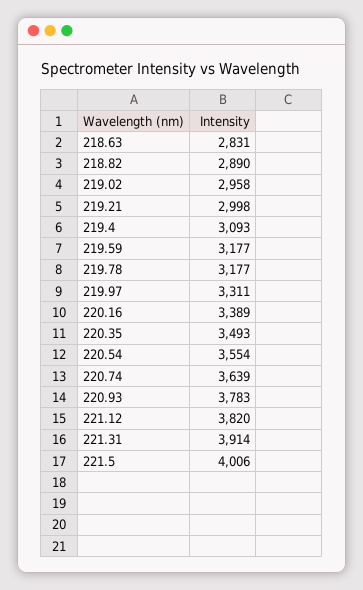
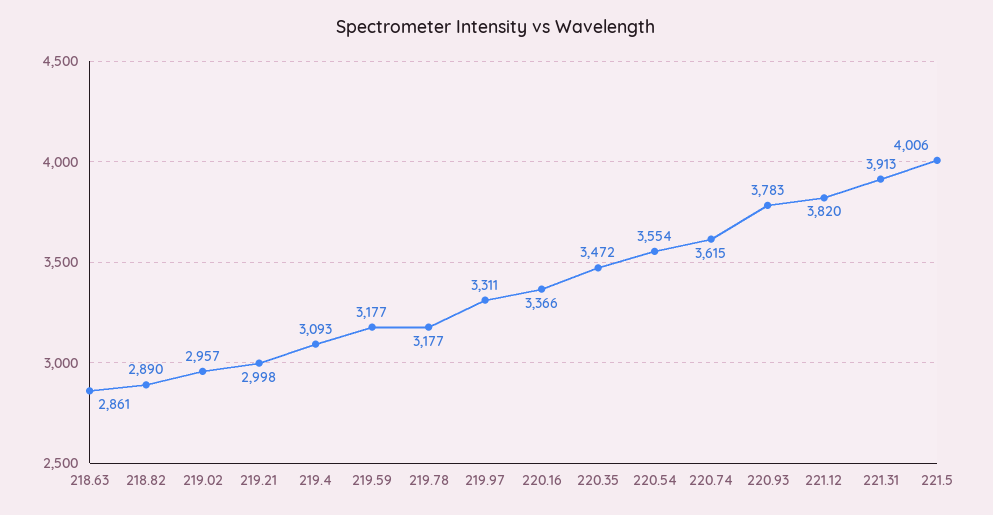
218.63: 2831 -> 2861
219.02: 2958 -> 2957
220.16: 3389 -> 3366
220.35: 3493 -> 3472
220.74: 3639 -> 3615
221.31: 3914 -> 3913

